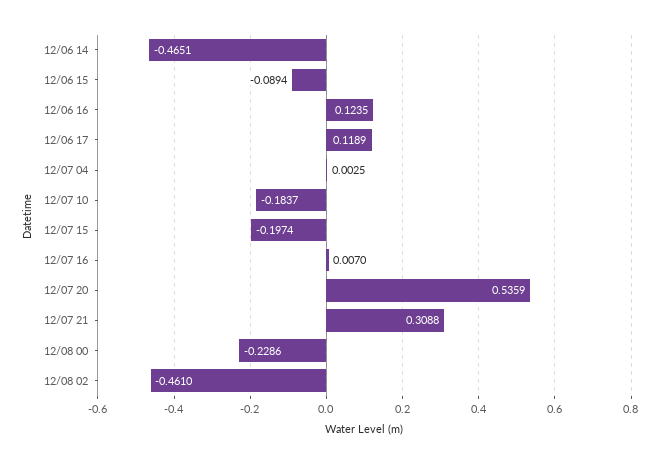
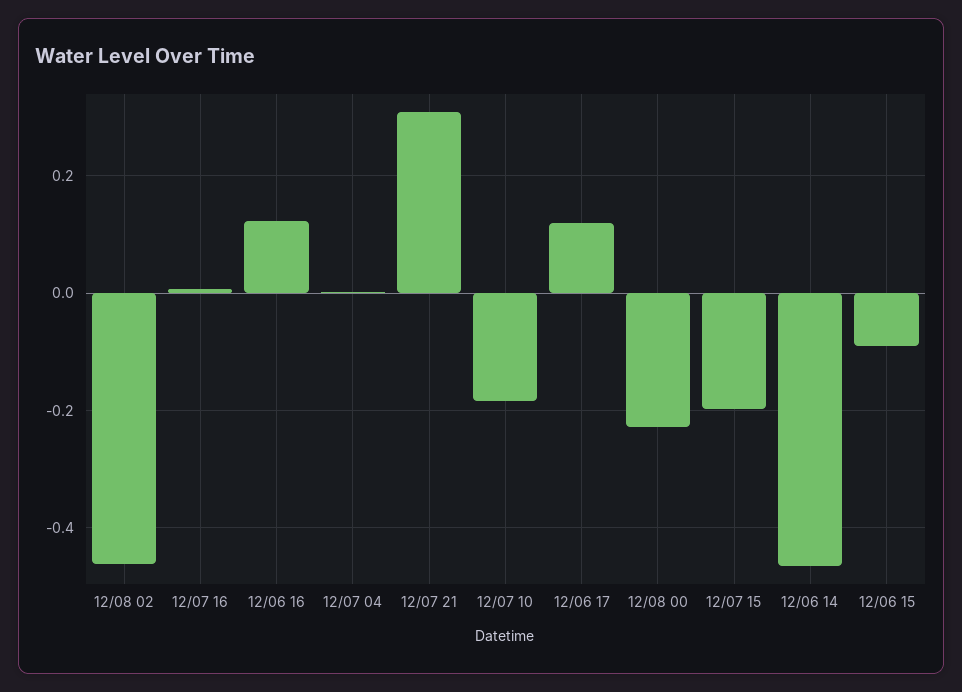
12/07 20: 0.5359 -> none

